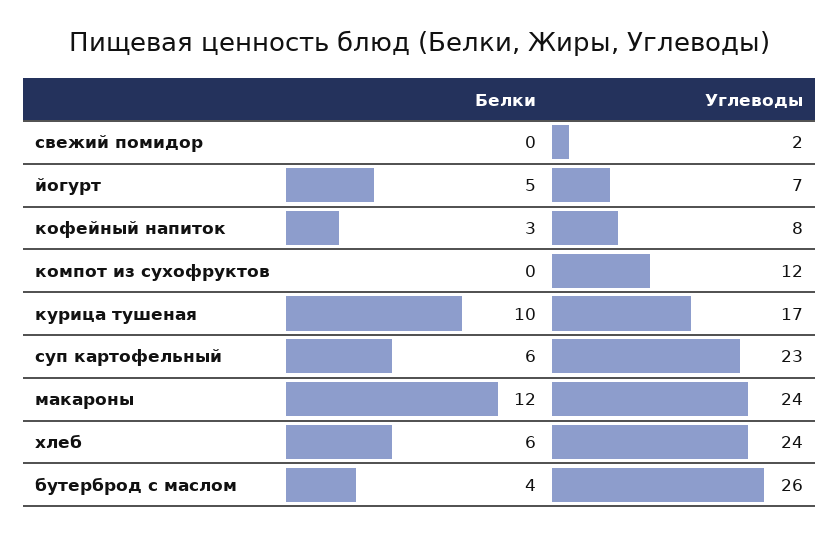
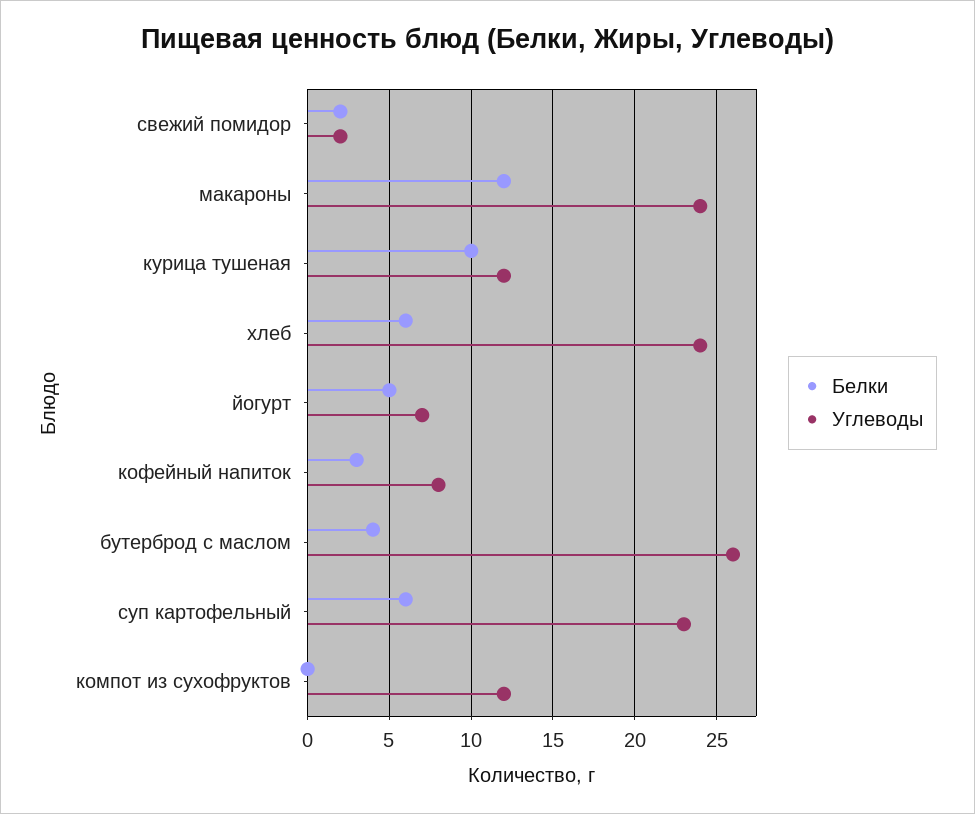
Белки, свежий помидор: 0 -> 2
Углеводы, курица тушеная: 17 -> 12

